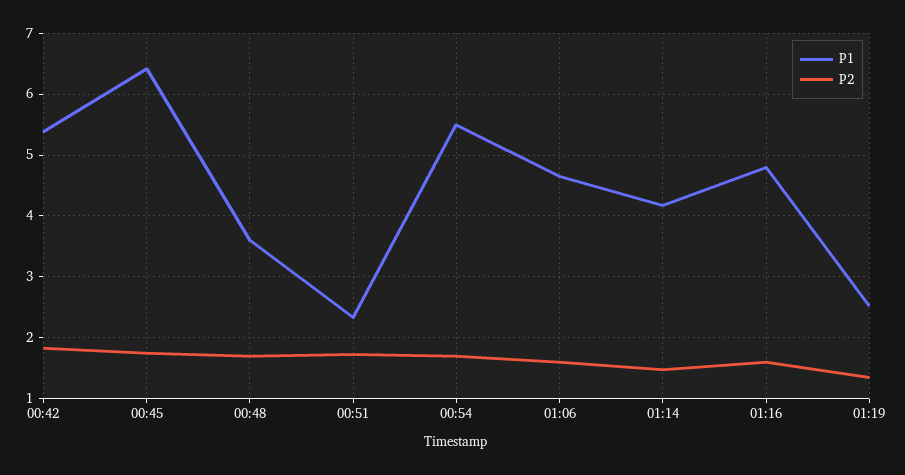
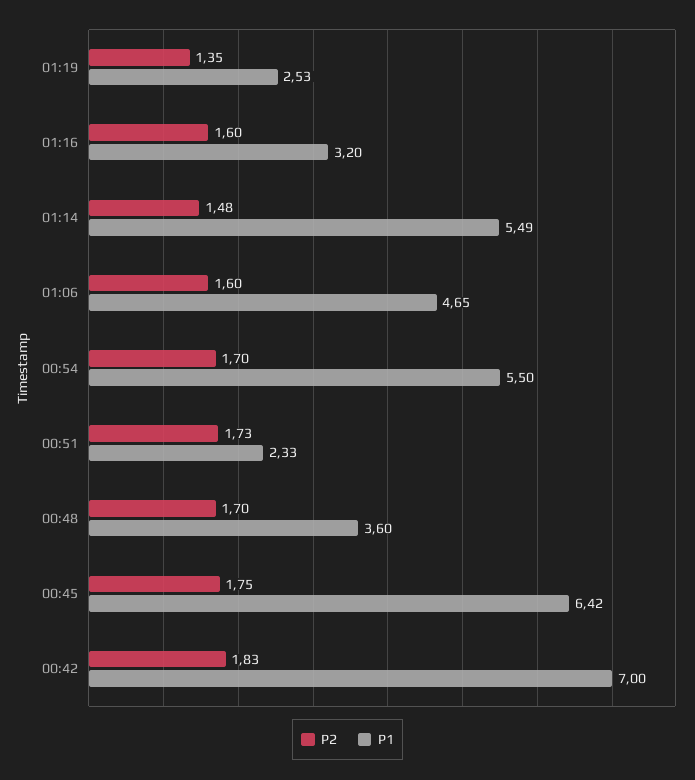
P1, 00:42: 5.4 -> 7
P1, 01:14: 4.2 -> 5.49
P1, 01:16: 4.8 -> 3.2

